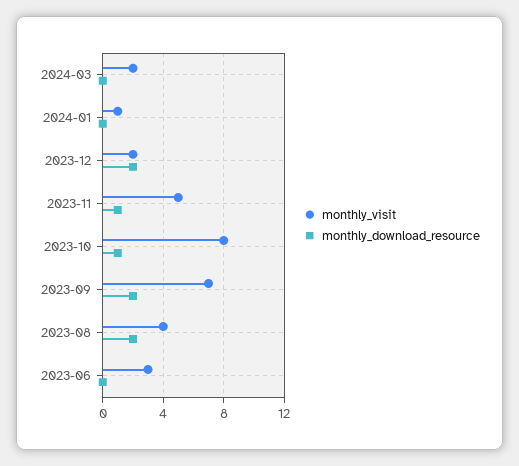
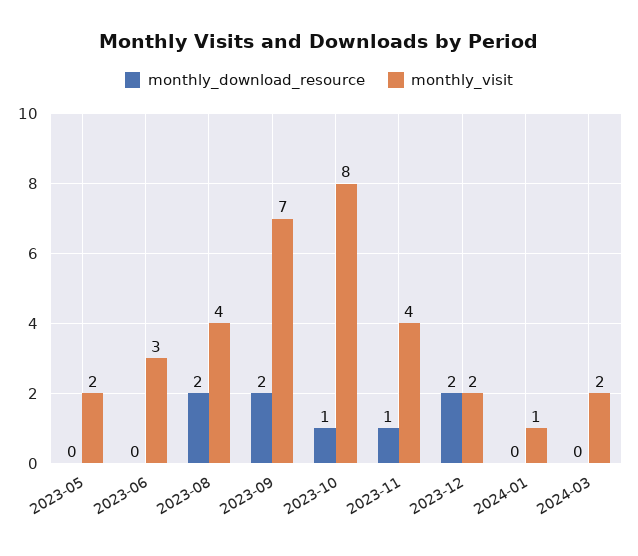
monthly_visit, 2023-11: 5 -> 4
monthly_download_resource, 2023-05: none -> 0
monthly_visit, 2023-05: none -> 2

